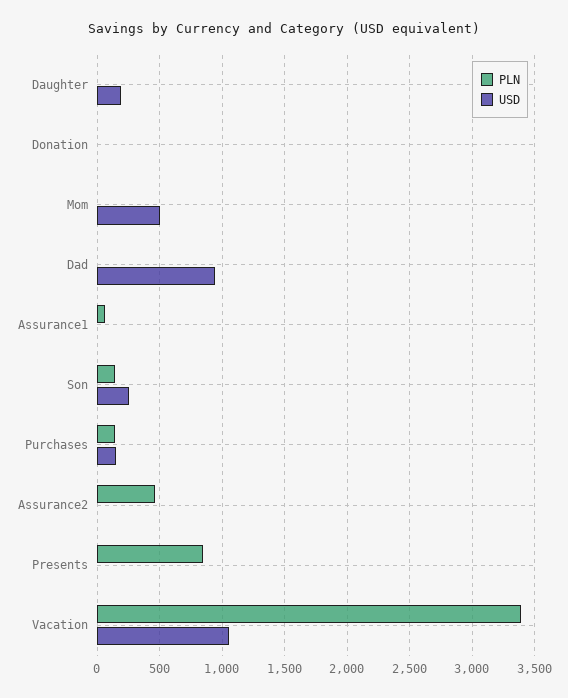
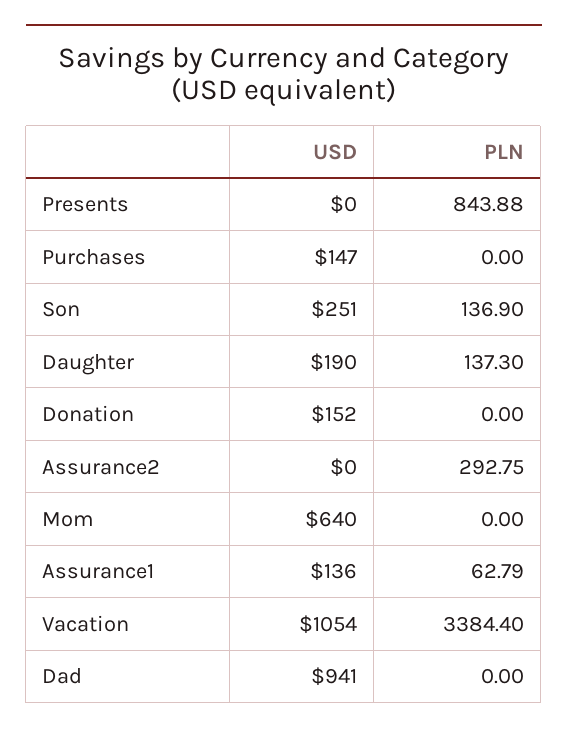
PLN, Daughter: 0 -> 137.3
USD, Donation: 0 -> 152
USD, Mom: 500 -> 640
USD, Assurance1: 0 -> 136
PLN, Purchases: 150 -> 0
PLN, Assurance2: 450 -> 292.75

